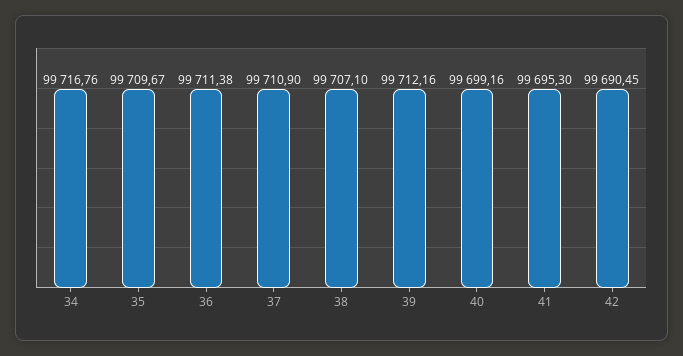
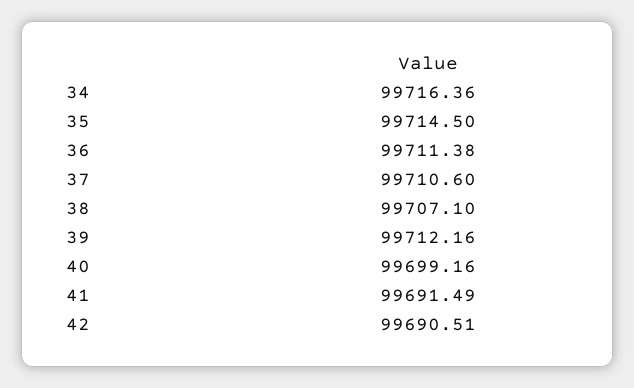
34: 99716.76 -> 99716.36
35: 99709.67 -> 99714.5
37: 99710.9 -> 99710.6
41: 99695.3 -> 99691.49
42: 99690.45 -> 99690.51

